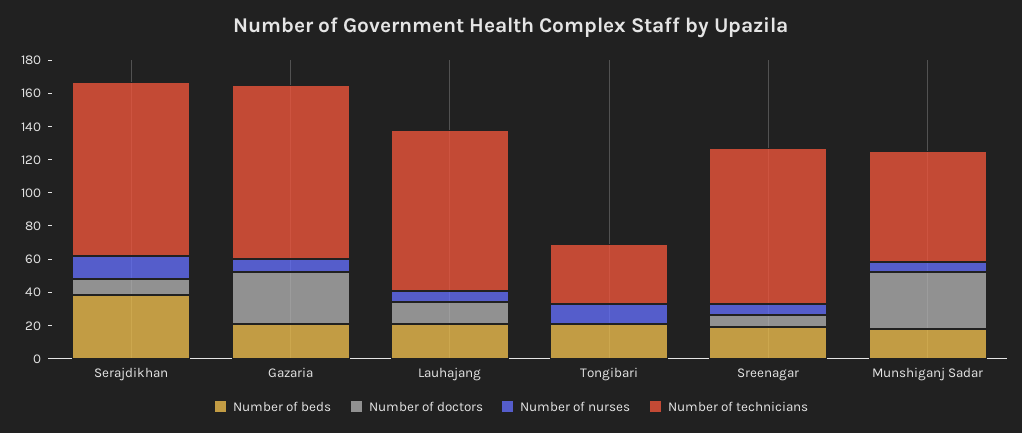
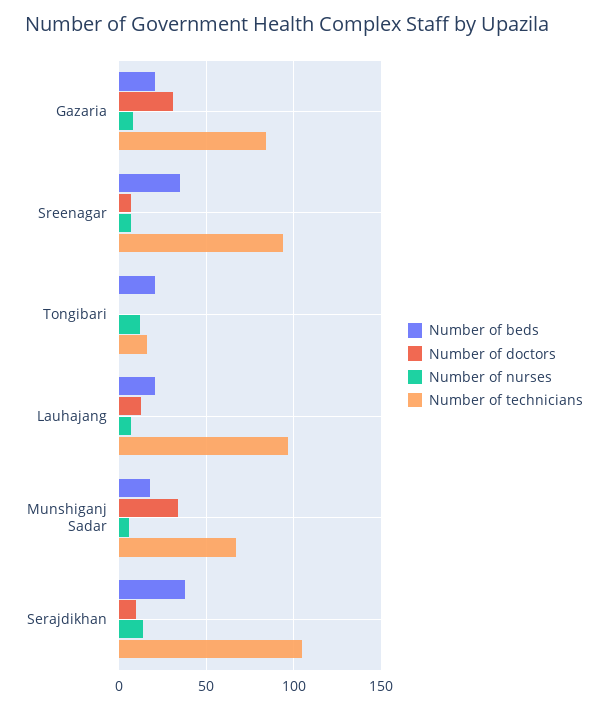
Number of technicians, Gazaria: 105 -> 85
Number of technicians, Tongibari: 35 -> 15
Number of beds, Sreenagar: 20 -> 35

